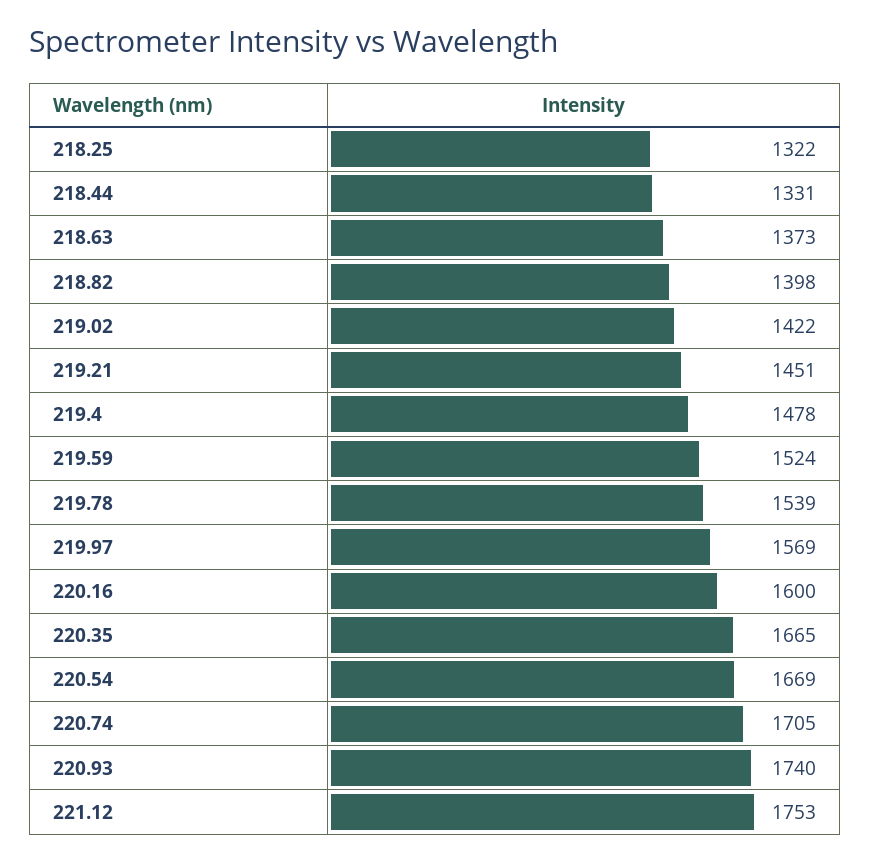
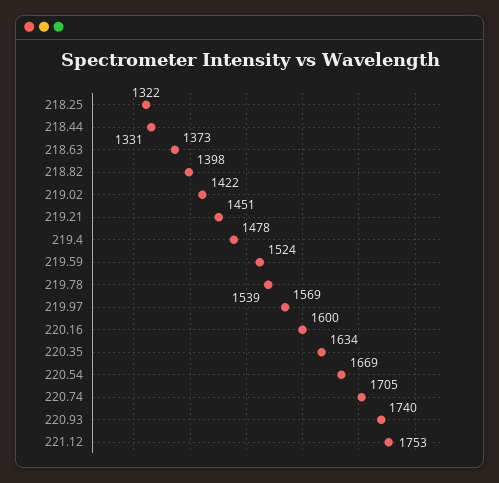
220.35: 1665 -> 1634

